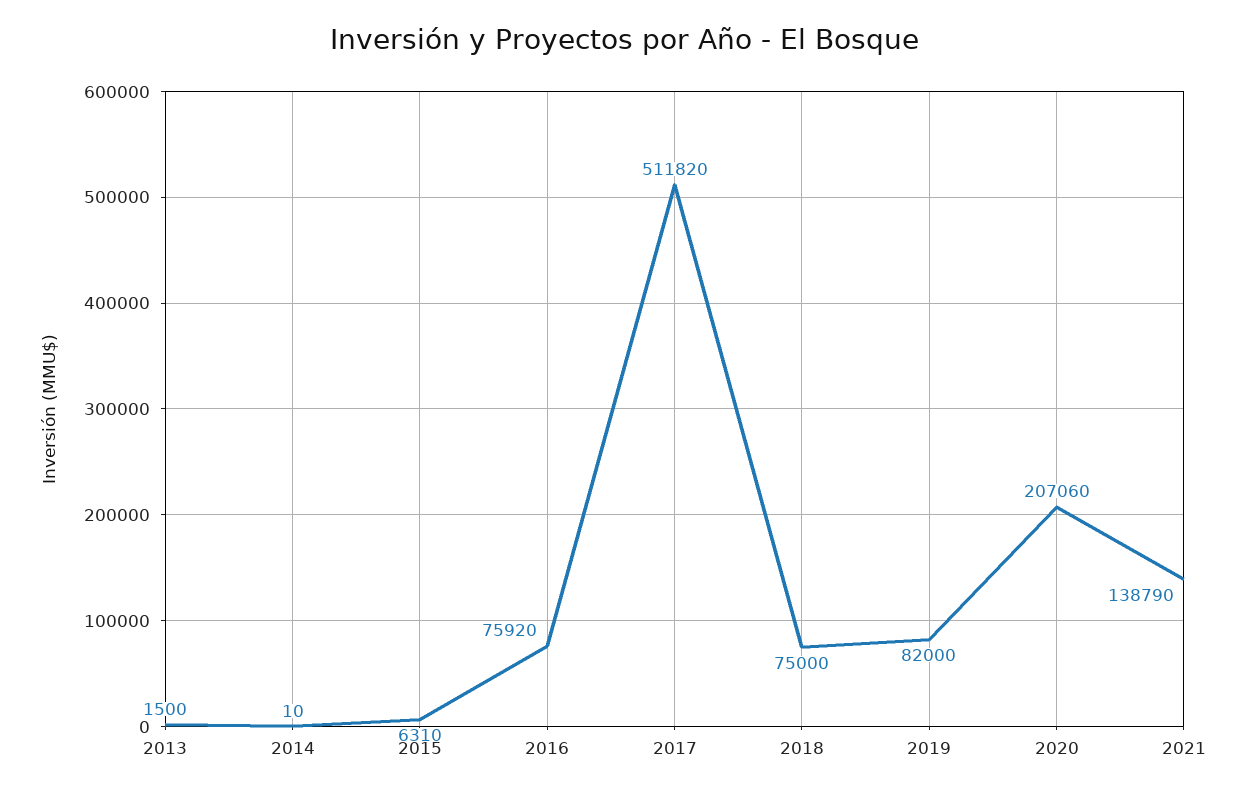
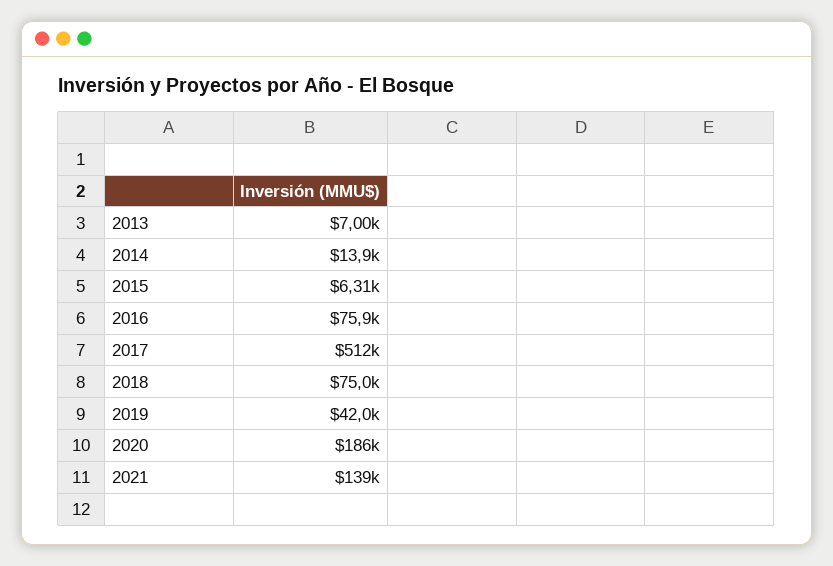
2013: 1500 -> 7000
2014: 10 -> 13900
2019: 82000 -> 42000
2020: 207060 -> 186000

